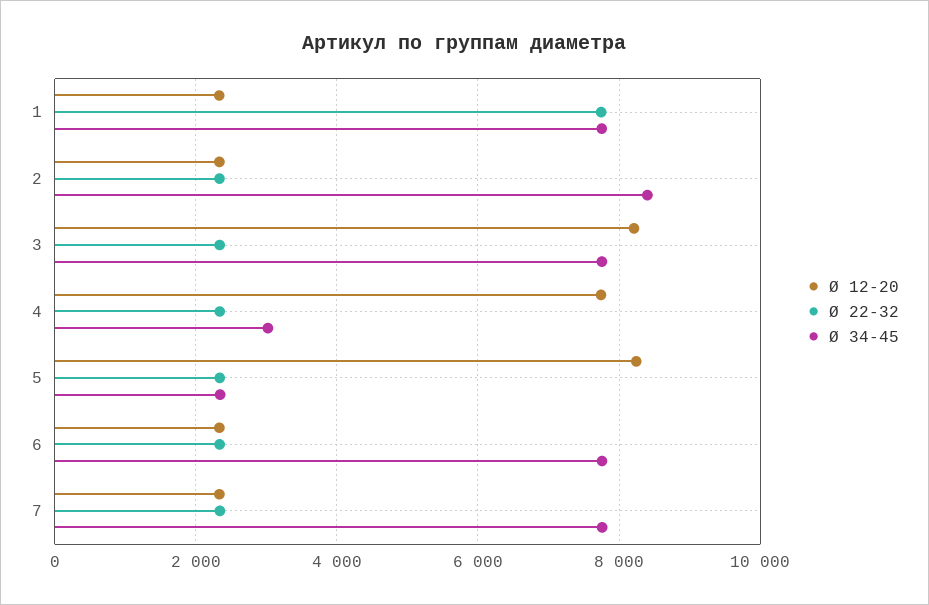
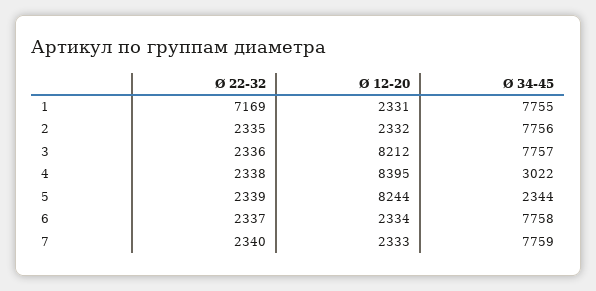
Ø 22-32, 1: 7800 -> 7169
Ø 34-45, 2: 8400 -> 7756
Ø 12-20, 4: 7800 -> 8395

